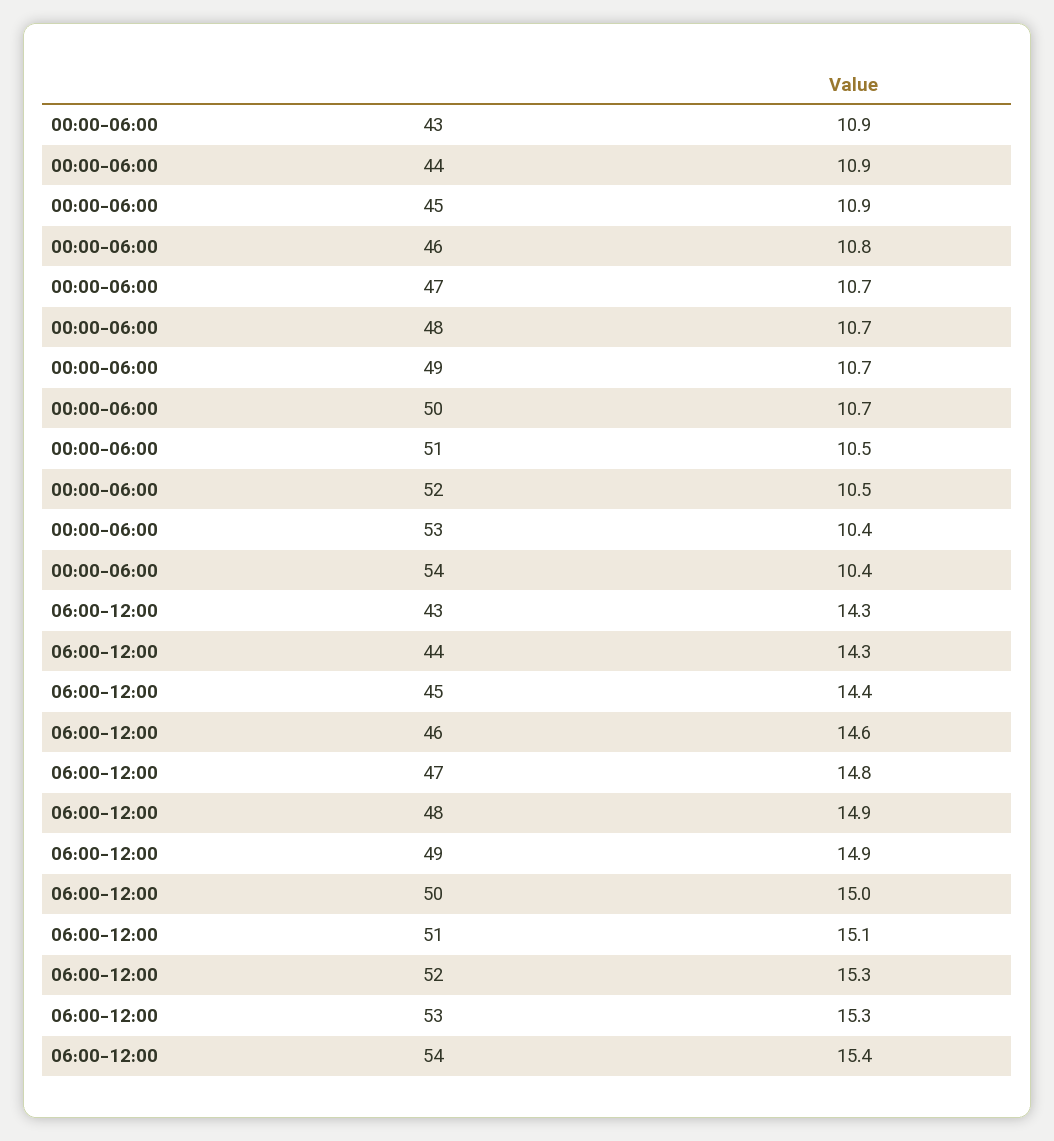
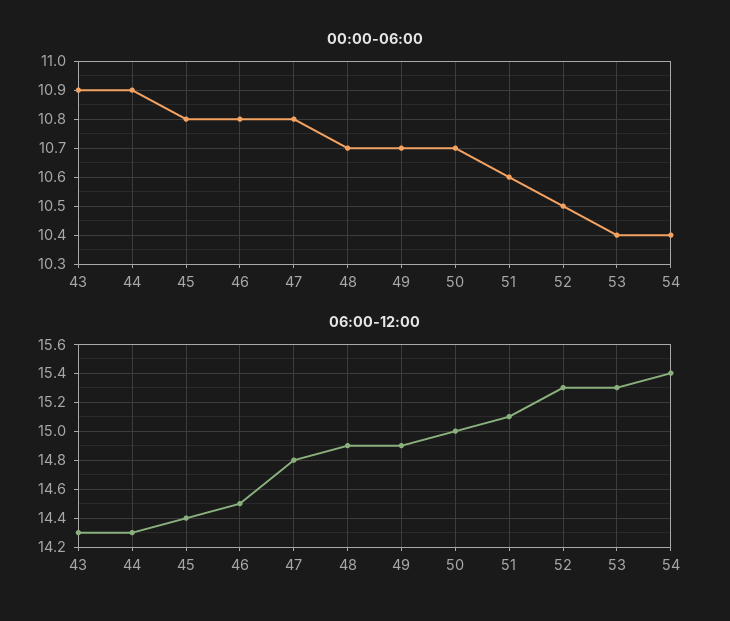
00:00-06:00, 45: 10.9 -> 10.8
00:00-06:00, 47: 10.7 -> 10.8
00:00-06:00, 51: 10.5 -> 10.6
06:00-12:00, 46: 14.6 -> 14.5

